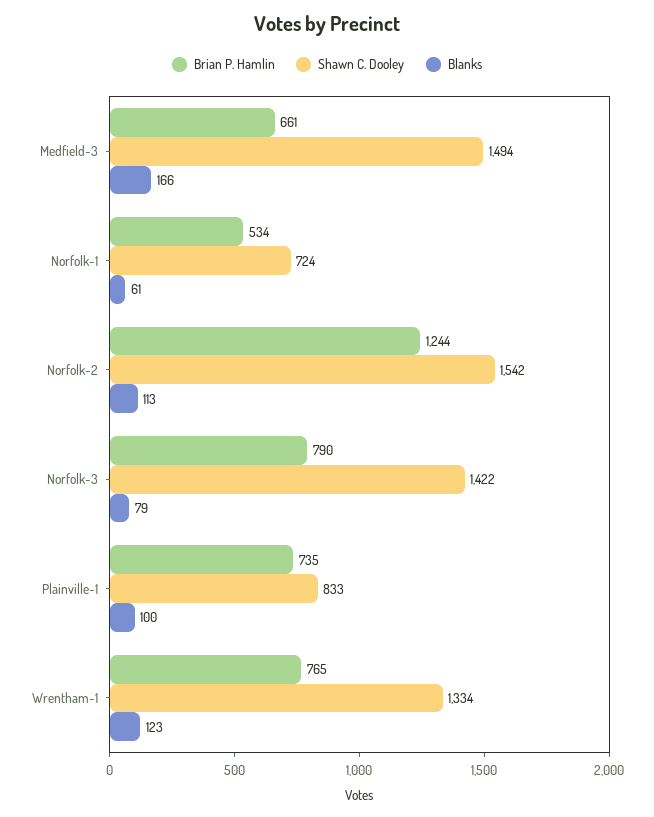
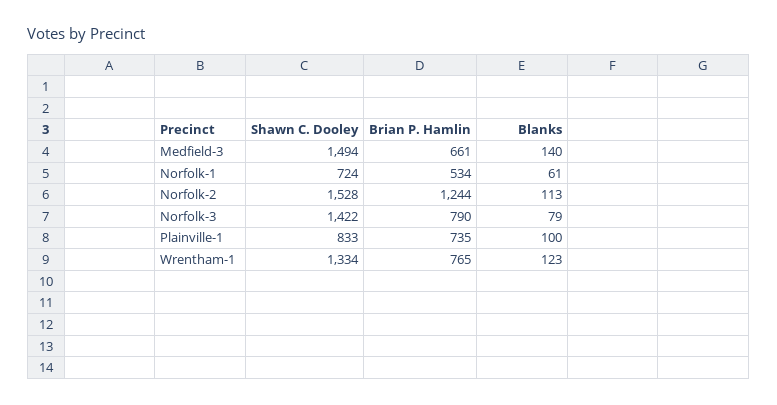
Blanks, Medfield-3: 166 -> 140
Shawn C. Dooley, Norfolk-2: 1542 -> 1528

